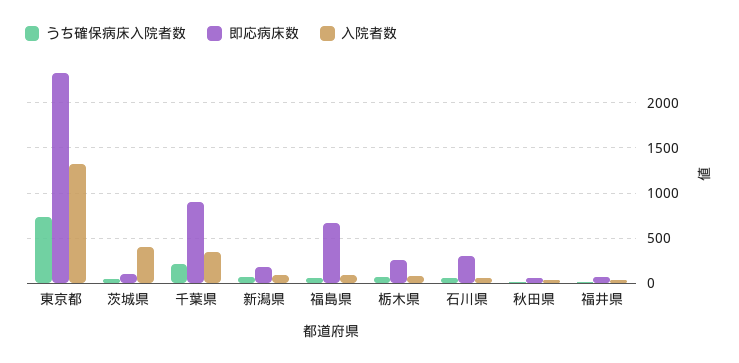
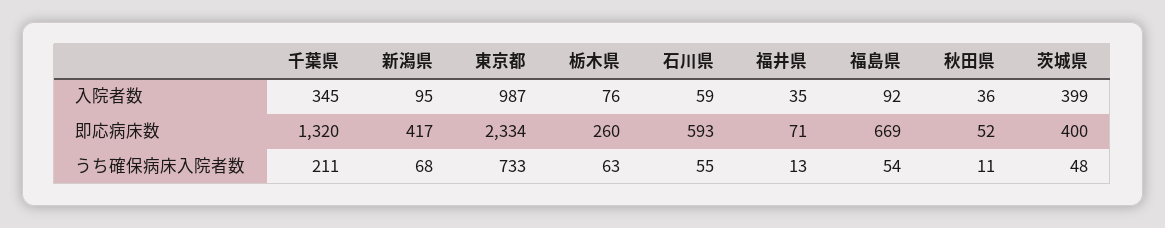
入院者数, 東京都: 1300 -> 987
即応病床数, 茨城県: 100 -> 400
即応病床数, 千葉県: 900 -> 1320
即応病床数, 新潟県: 200 -> 417
即応病床数, 石川県: 300 -> 593

